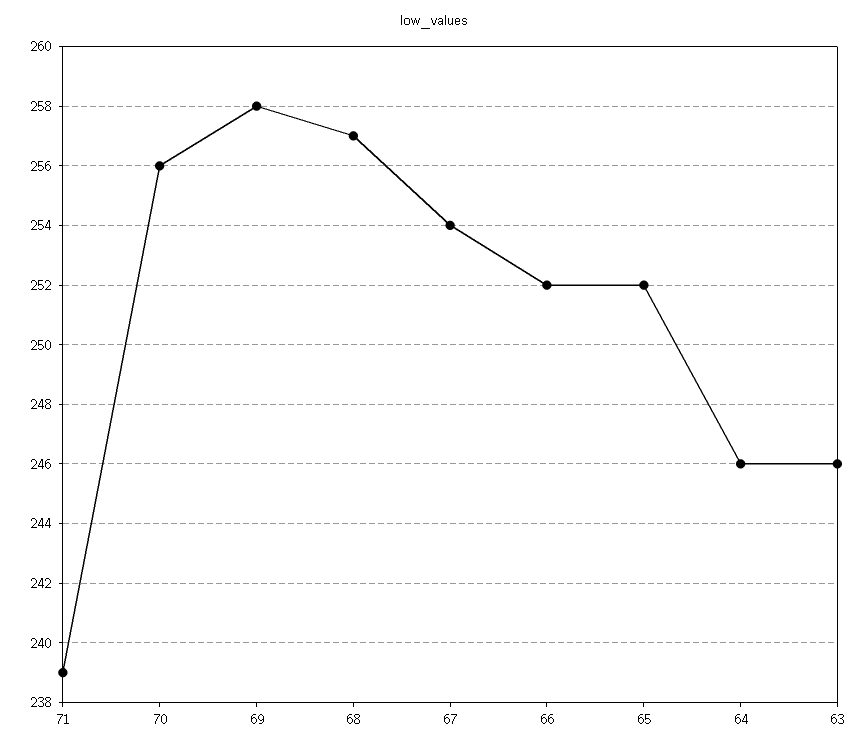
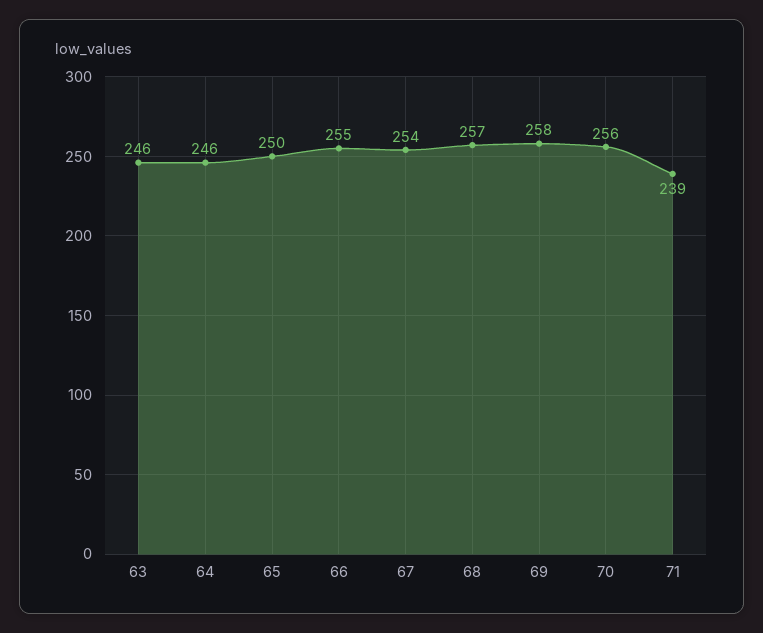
66: 252 -> 255
65: 252 -> 250

